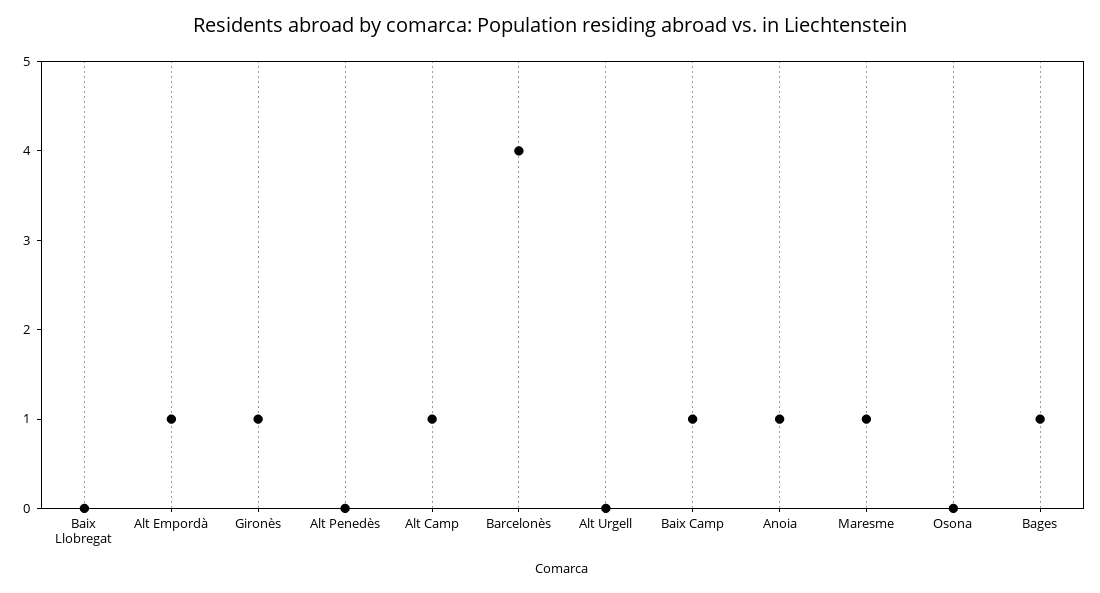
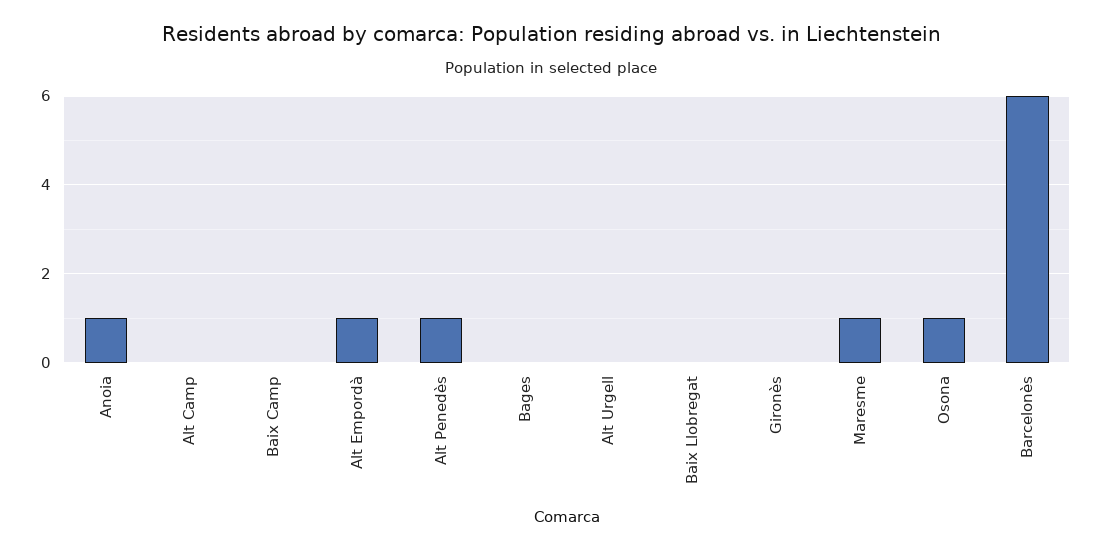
Gironès: 1 -> 0
Alt Penedès: 0 -> 1
Alt Camp: 1 -> 0
Barcelonès: 4 -> 6
Baix Camp: 1 -> 0
Osona: 0 -> 1
Bages: 1 -> 0

